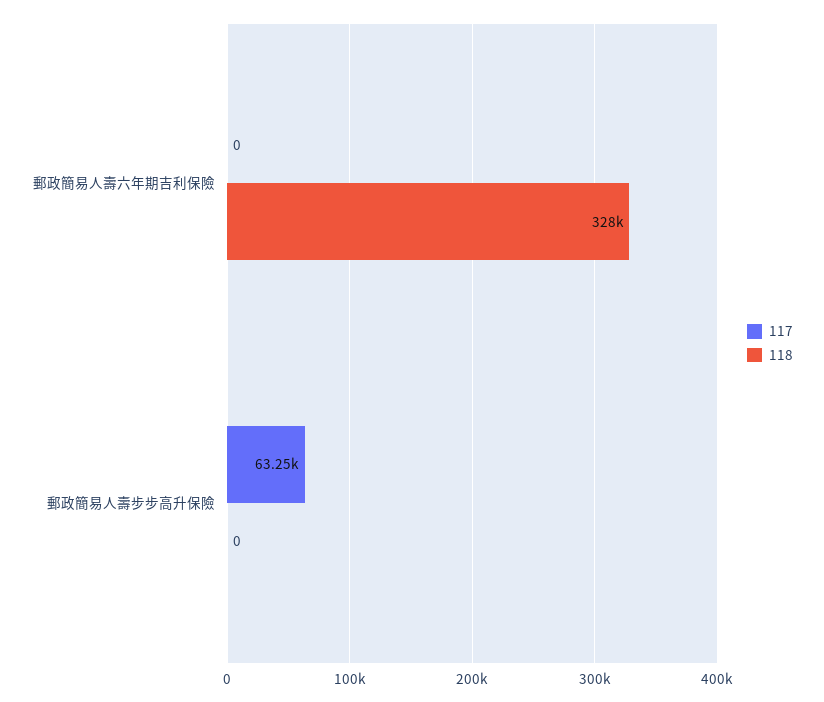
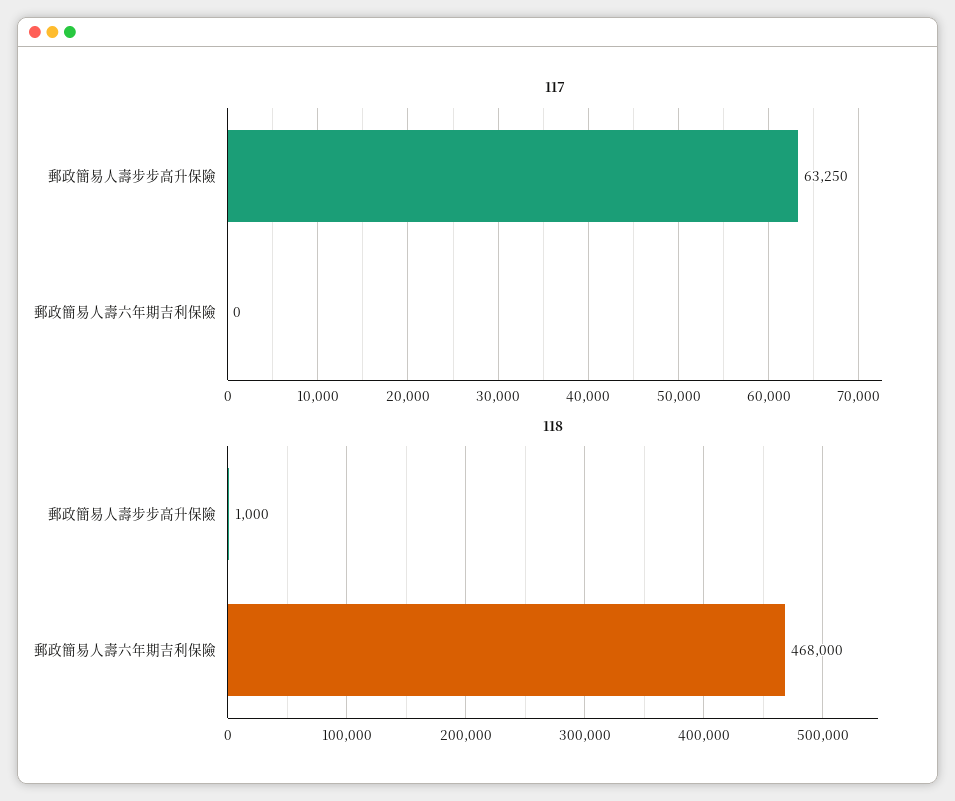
118, 郵政簡易人壽六年期吉利保險: 328000 -> 468000
118, 郵政簡易人壽步步高升保險: 0 -> 1000

